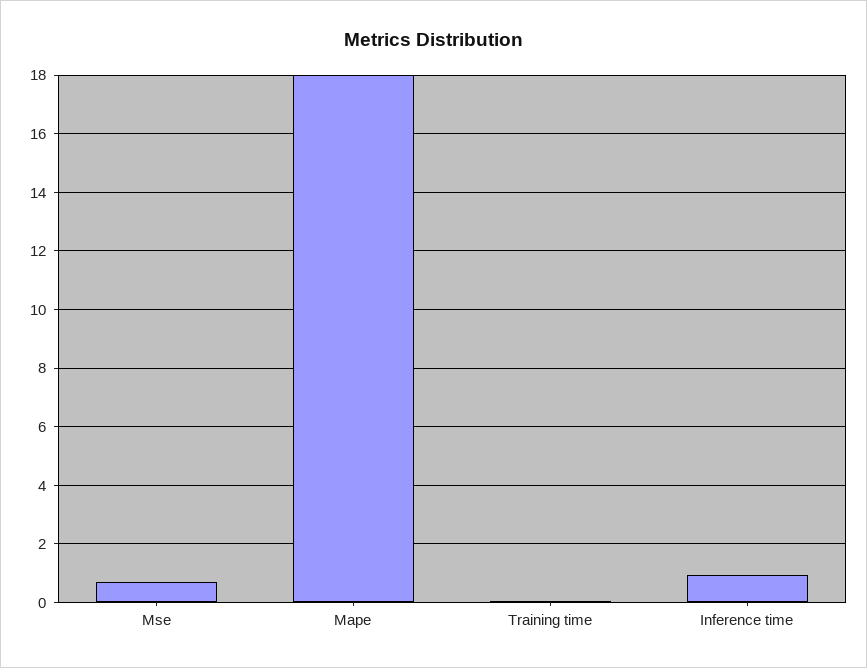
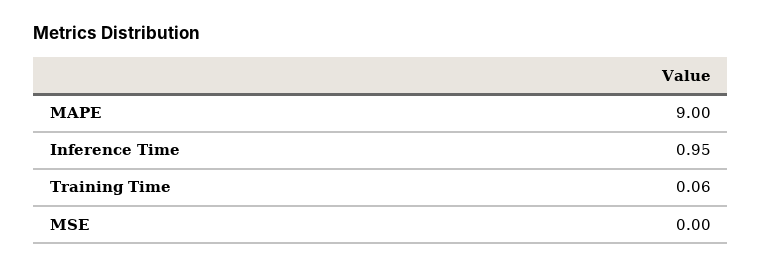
Mse: 0.75 -> 0
Mape: 18 -> 9

